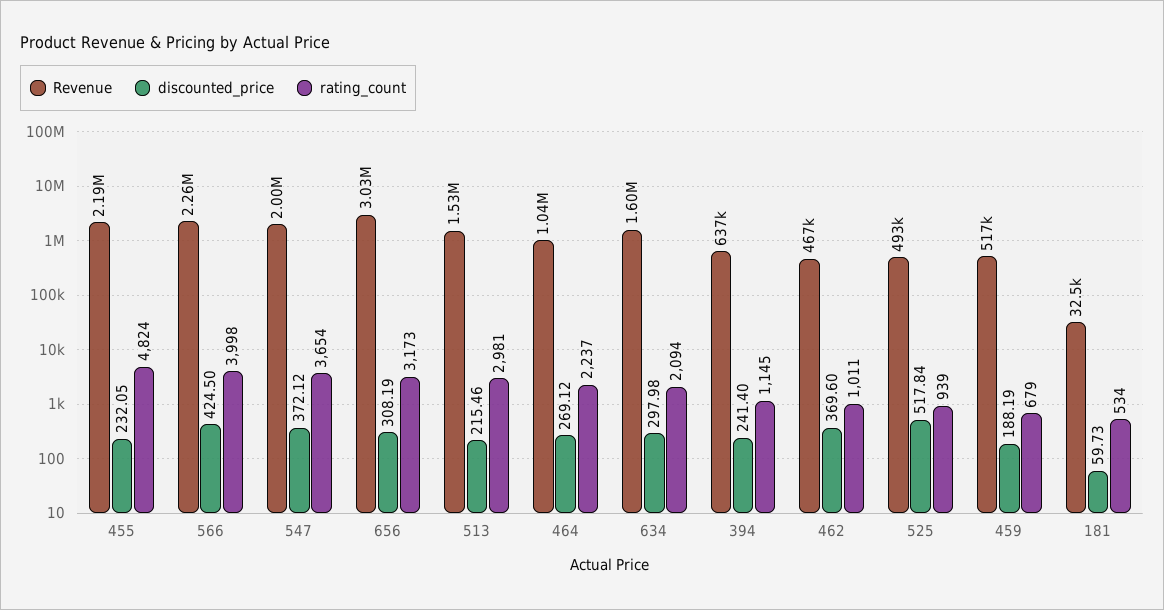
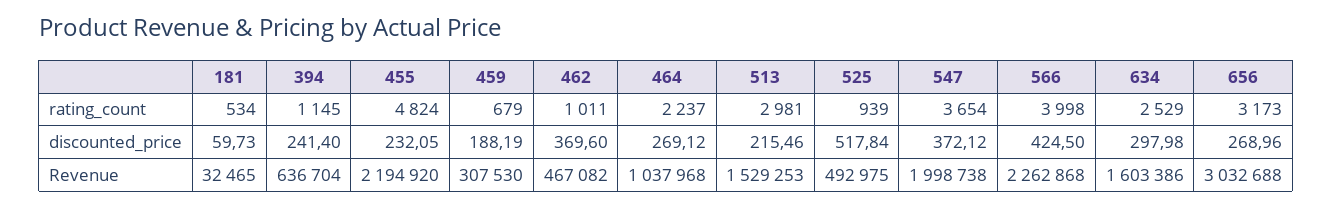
discounted_price, 656: 308.19 -> 268.96
rating_count, 634: 2094 -> 2529
Revenue, 459: 517000 -> 307530

